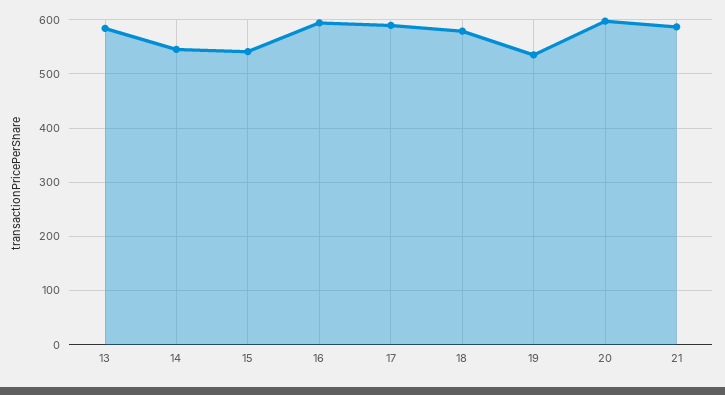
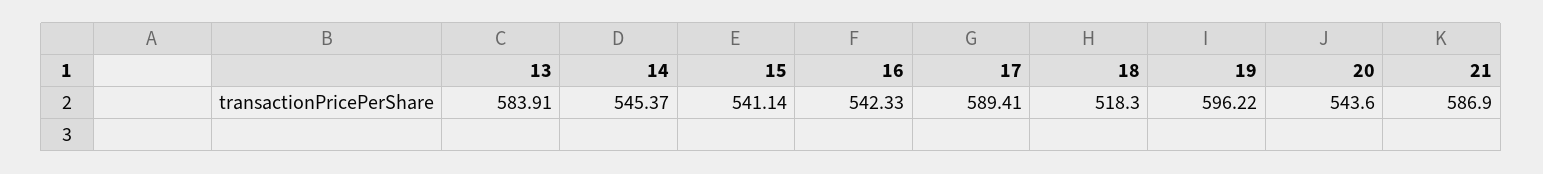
16: 600 -> 542.33
18: 580 -> 518.3
19: 540 -> 596.22
20: 600 -> 543.6

